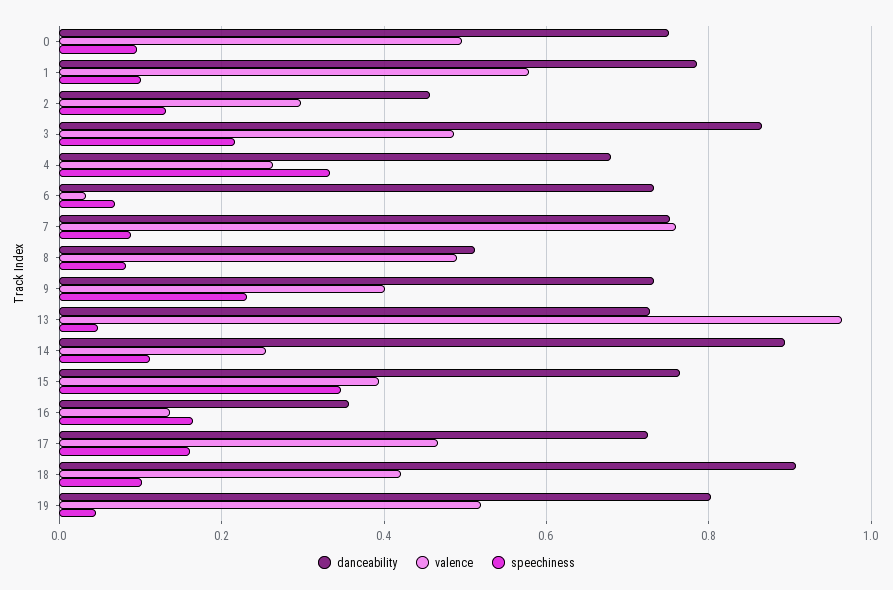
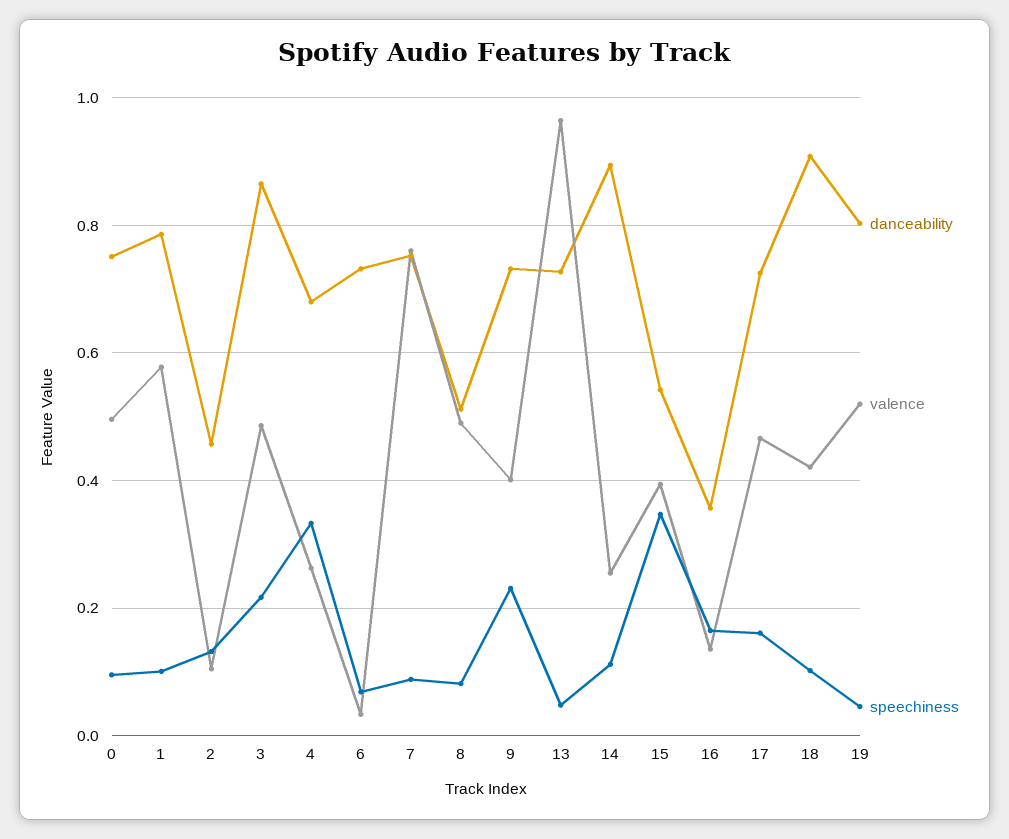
valence, 2: 0.3 -> 0.1
danceability, 15: 0.76 -> 0.54

